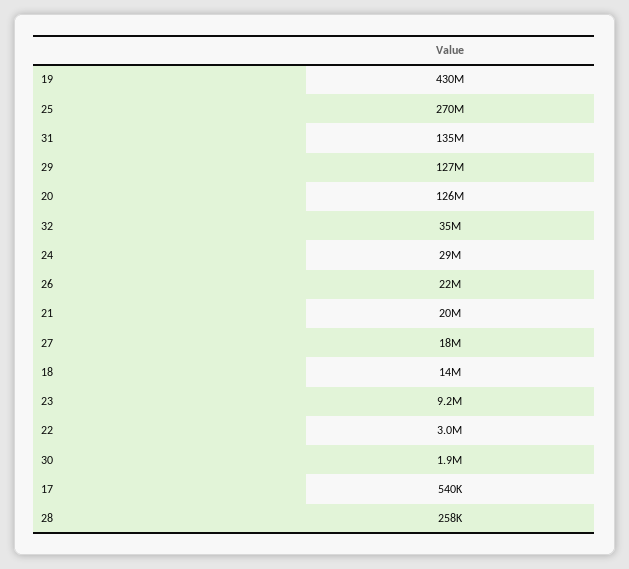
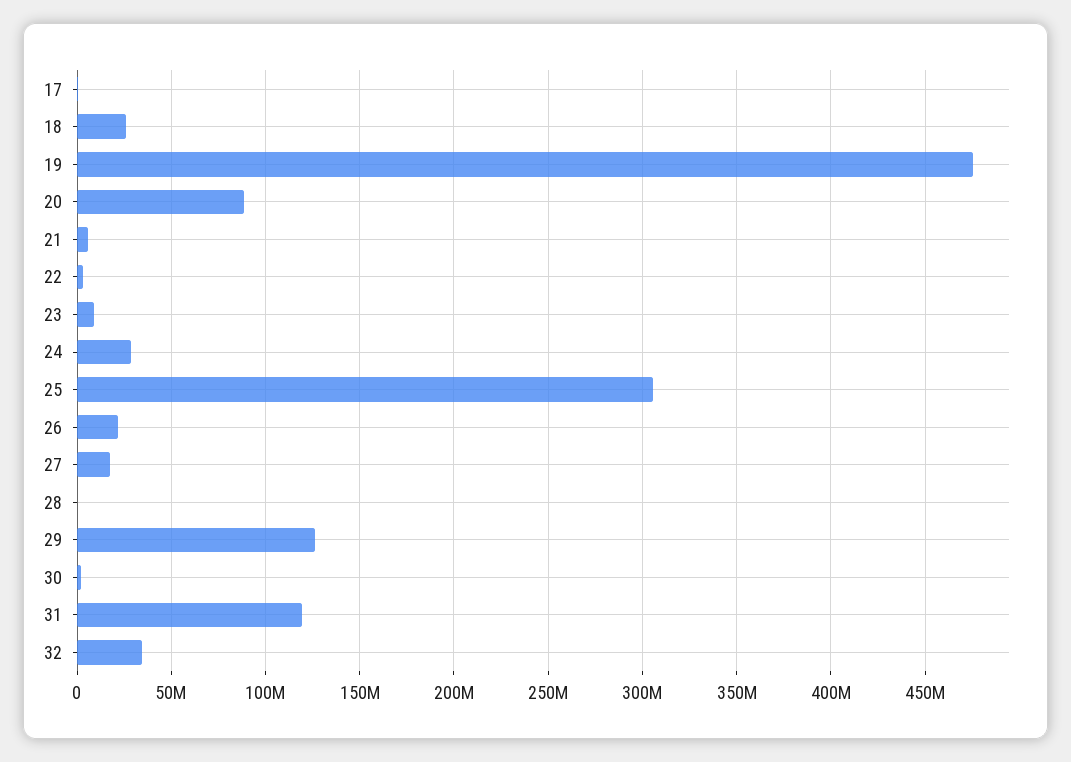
19: 430000000 -> 475000000
25: 270000000 -> 305000000
31: 135000000 -> 120000000
20: 126000000 -> 90000000
21: 20000000 -> 5000000
18: 14000000 -> 25000000

